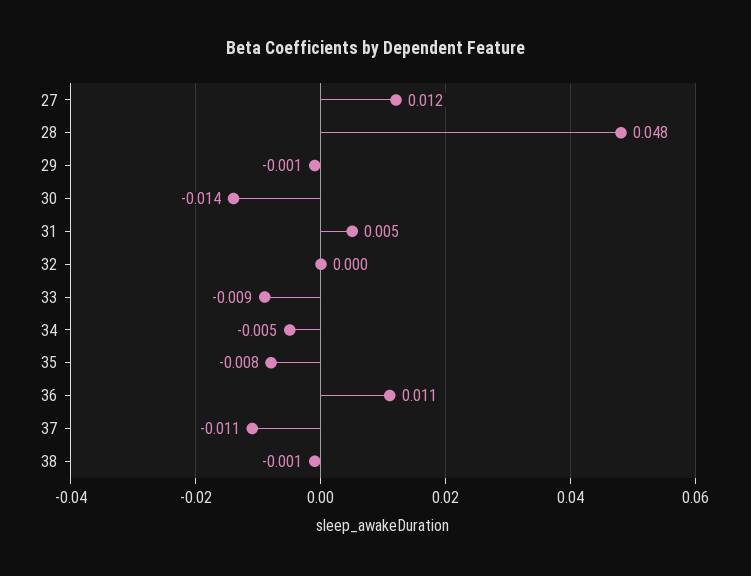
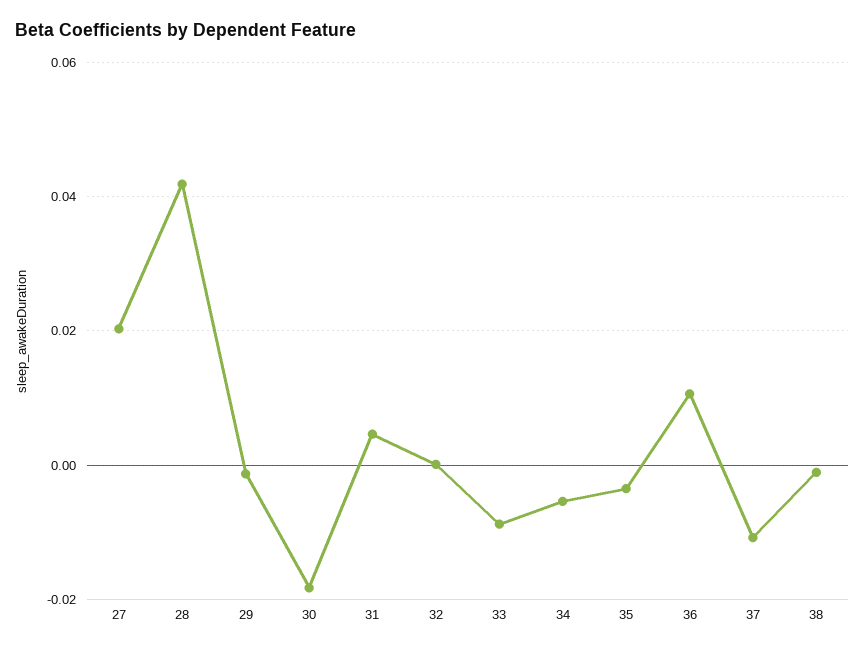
27: 0.012 -> 0.02
28: 0.048 -> 0.042
30: -0.014 -> -0.018
35: -0.008 -> -0.004

